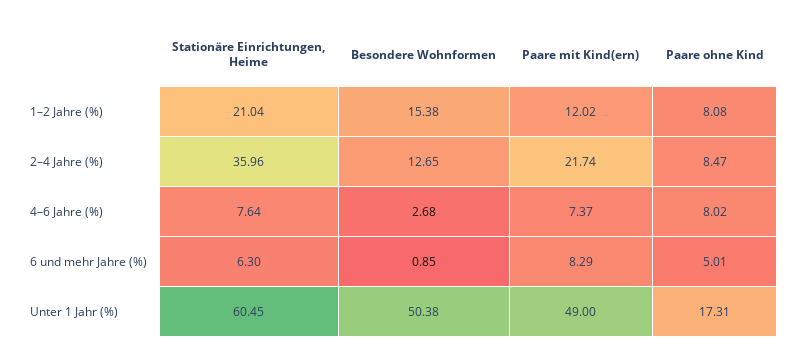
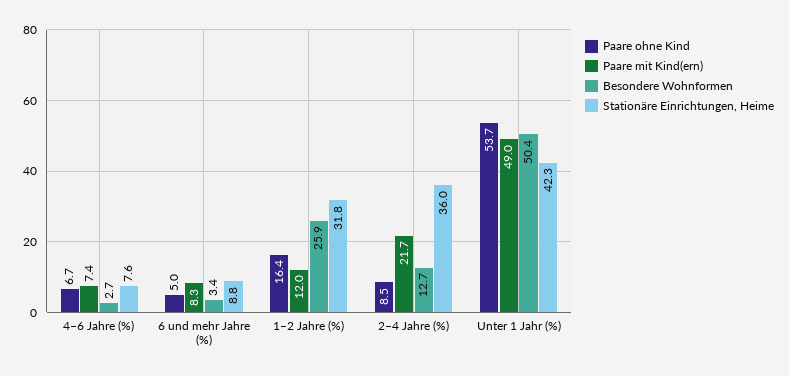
Stationäre Einrichtungen, Heime, 1–2 Jahre (%): 21.04 -> 31.8
Besondere Wohnformen, 1–2 Jahre (%): 15.38 -> 25.9
Paare ohne Kind, 1–2 Jahre (%): 8.08 -> 16.4
Paare ohne Kind, 4–6 Jahre (%): 8.02 -> 6.7
Stationäre Einrichtungen, Heime, 6 und mehr Jahre (%): 6.3 -> 8.8
Besondere Wohnformen, 6 und mehr Jahre (%): 0.85 -> 3.4
Stationäre Einrichtungen, Heime, Unter 1 Jahr (%): 60.45 -> 42.3
Paare ohne Kind, Unter 1 Jahr (%): 17.31 -> 53.7

